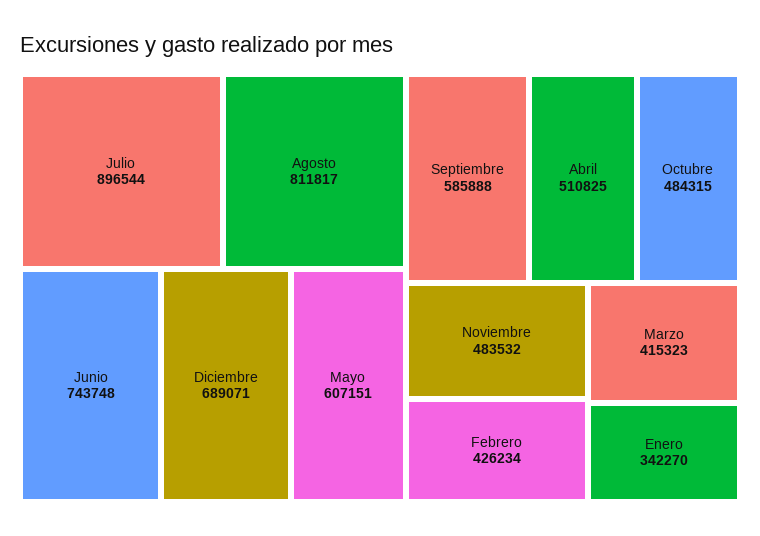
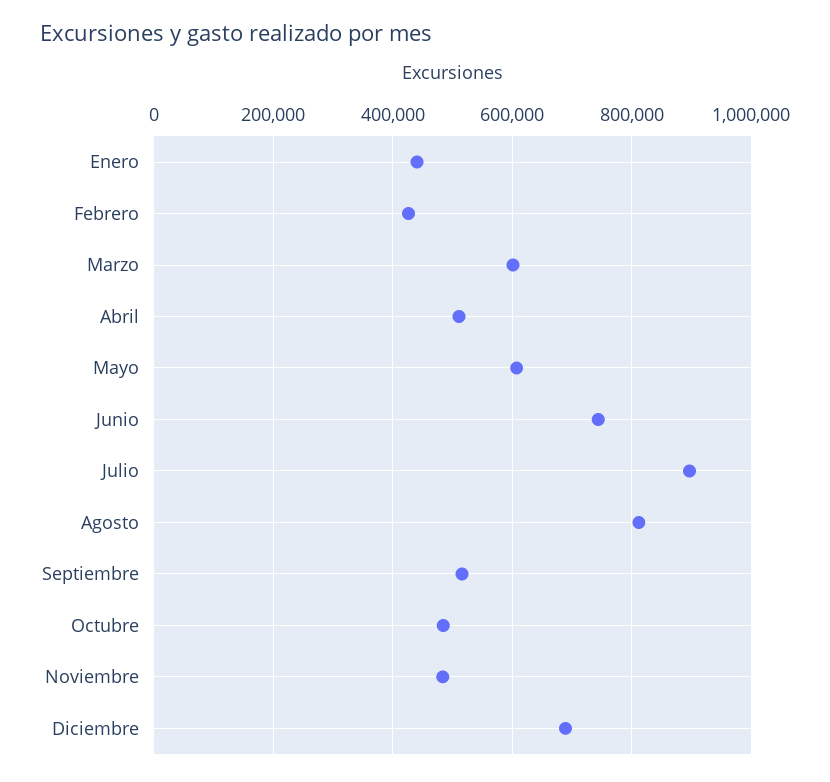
Septiembre: 585888 -> 520000
Marzo: 415323 -> 600000
Enero: 342270 -> 440000

